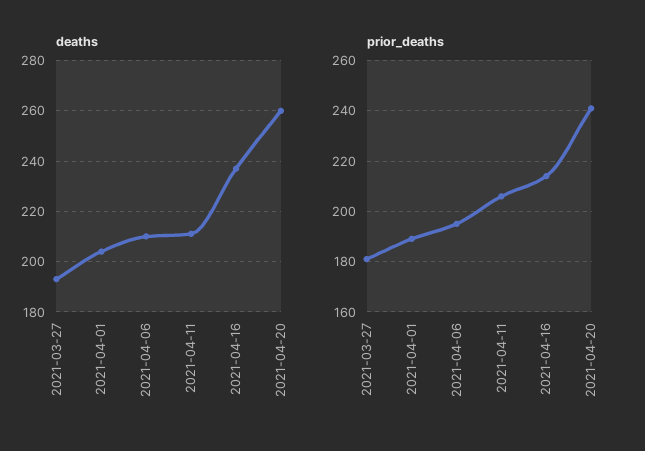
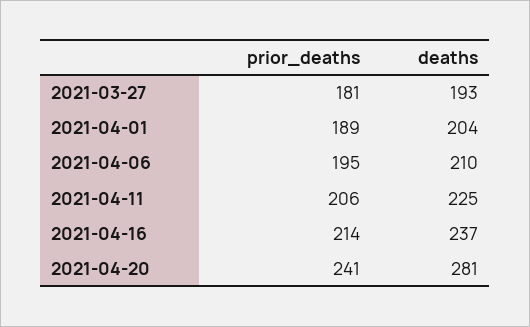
deaths, 2021-04-11: 210 -> 225
deaths, 2021-04-20: 260 -> 281

